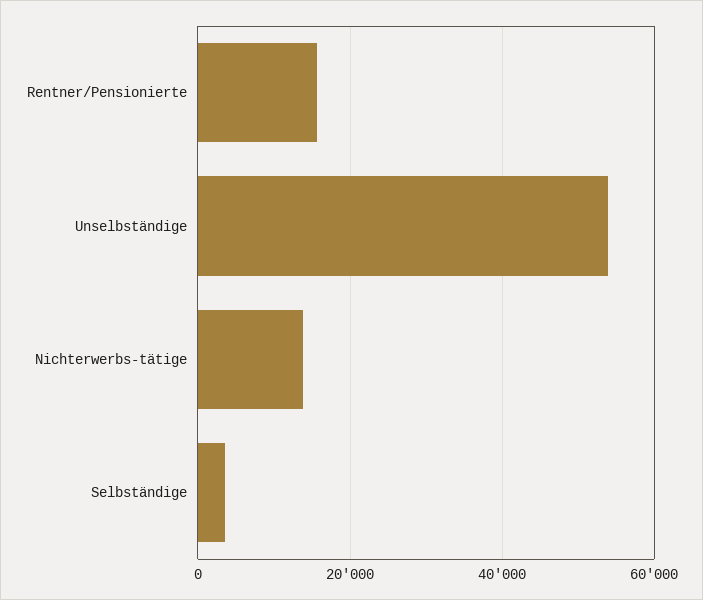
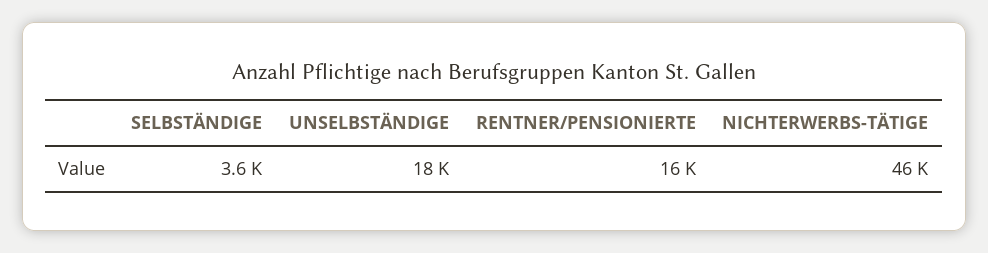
Unselbständige: 54000 -> 18000
Nichterwerbs-tätige: 14000 -> 46000

